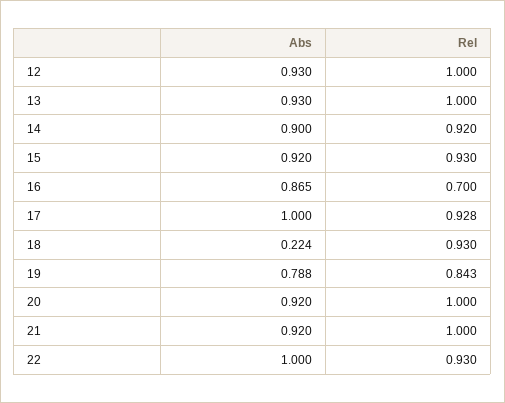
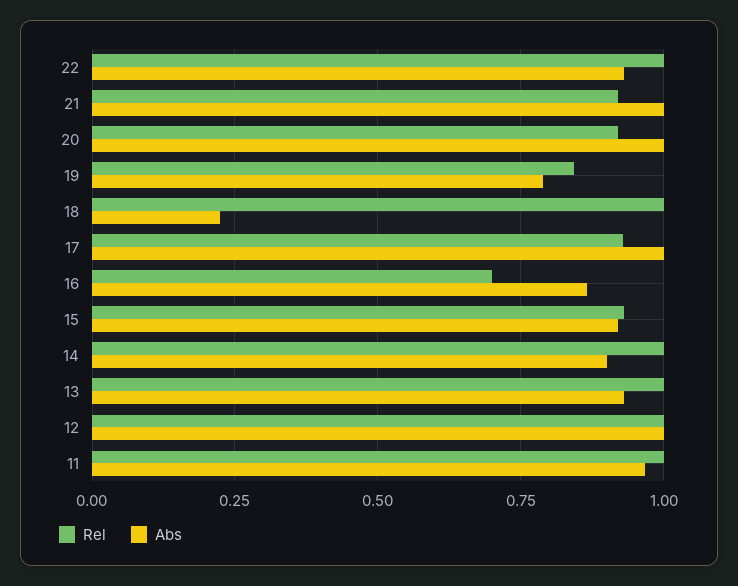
Abs, 12: 0.93 -> 1
Rel, 14: 0.92 -> 1
Rel, 18: 0.93 -> 1
Abs, 20: 0.92 -> 1
Rel, 20: 1 -> 0.925
Abs, 21: 0.92 -> 1
Rel, 21: 1 -> 0.925
Abs, 22: 1 -> 0.925
Rel, 22: 0.93 -> 1
Rel, 11: none -> 1
Abs, 11: none -> 0.975

